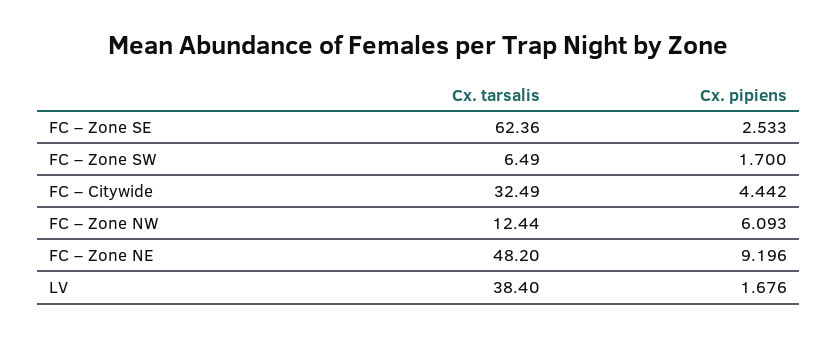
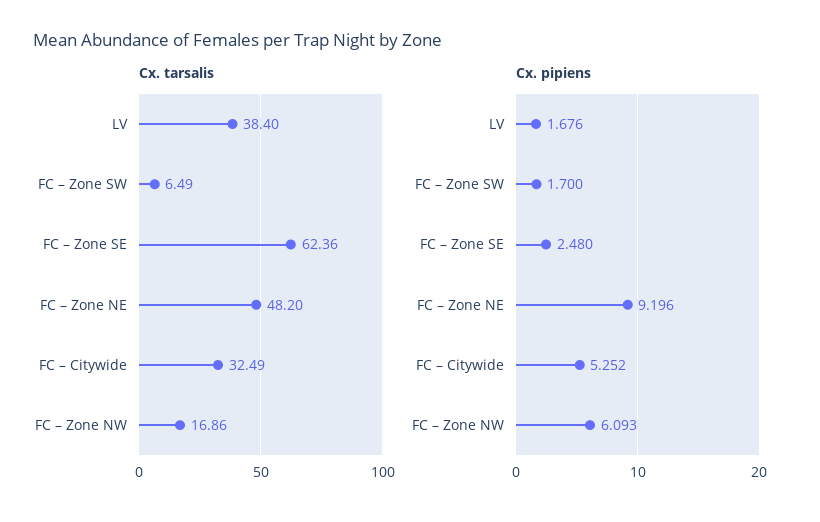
Cx. pipiens, FC – Zone SE: 2.533 -> 2.48
Cx. pipiens, FC – Citywide: 4.442 -> 5.252
Cx. tarsalis, FC – Zone NW: 12.44 -> 16.86

